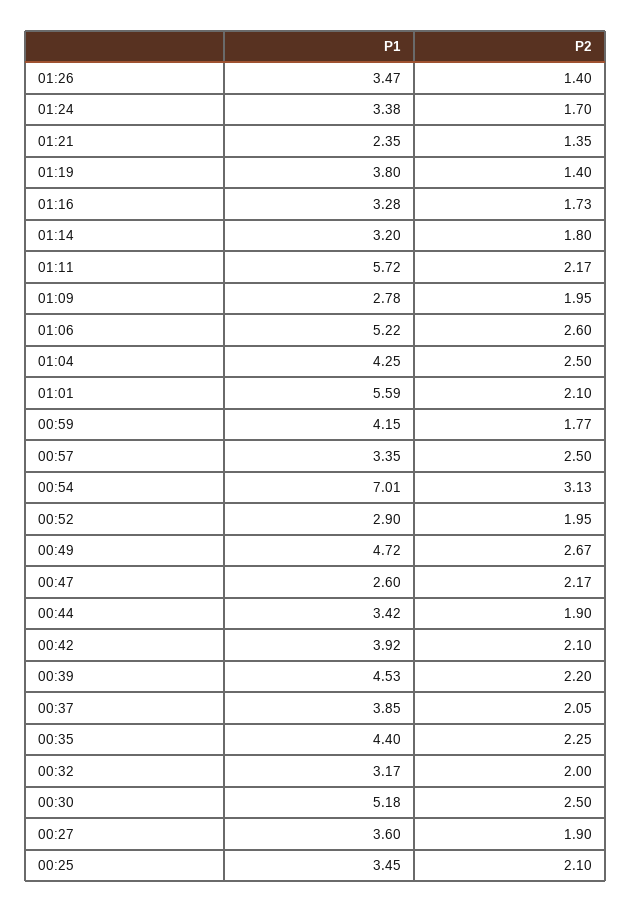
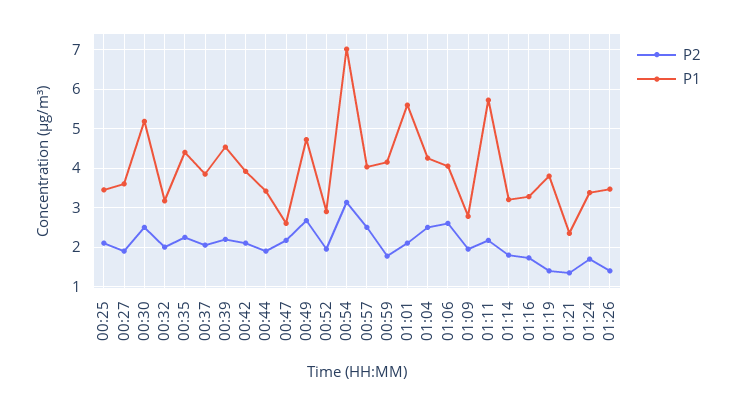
P1, 01:06: 5.22 -> 4
P1, 00:57: 3.35 -> 4

